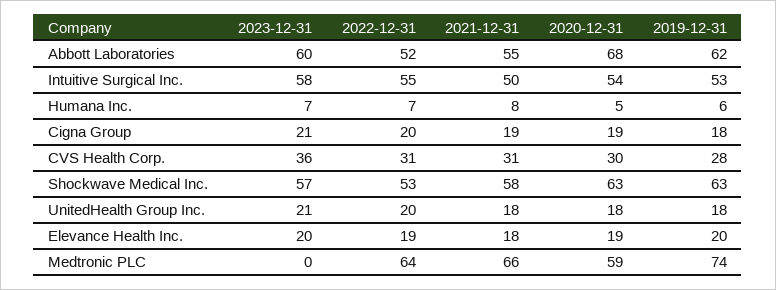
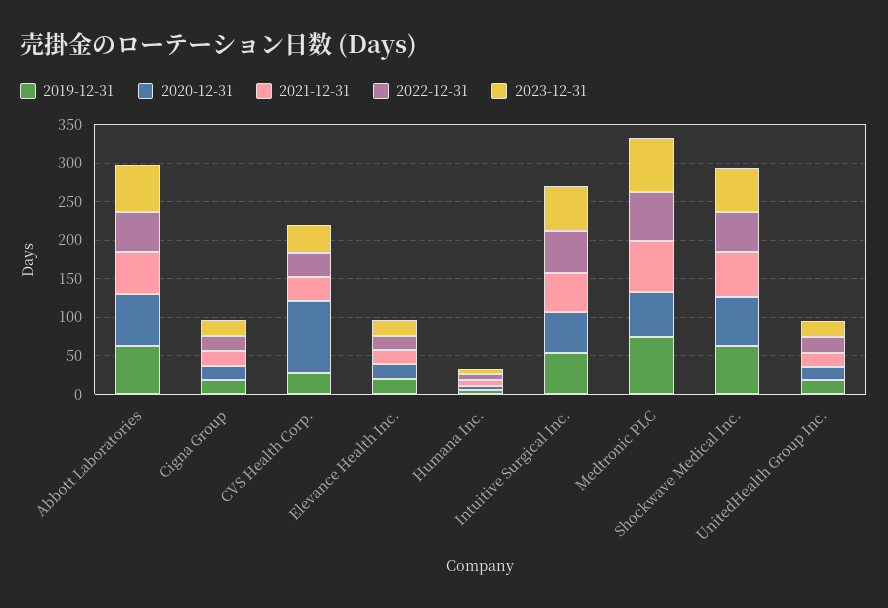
2020-12-31, CVS Health Corp.: 30 -> 100
2023-12-31, Medtronic PLC: 0 -> 75

